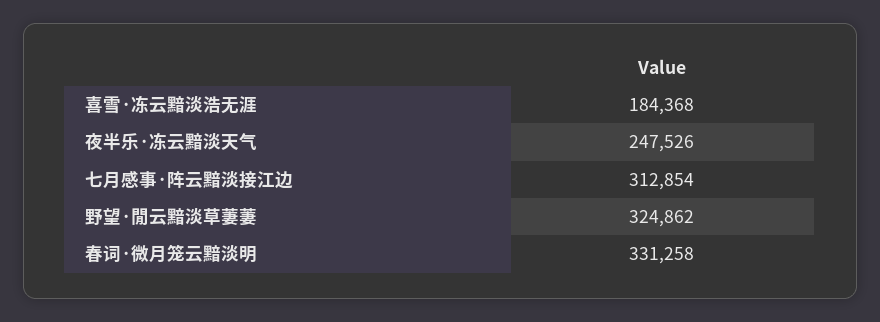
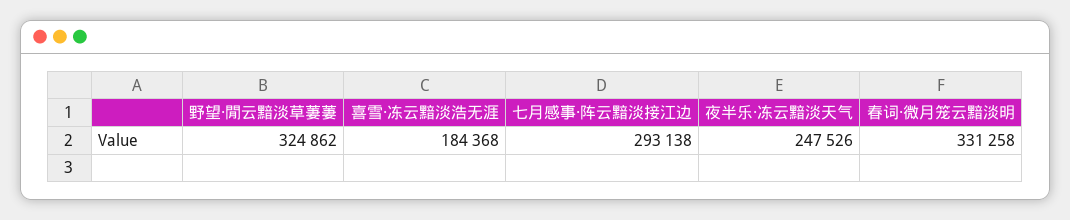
七月感事·阵云黯淡接江边: 312854 -> 293138

